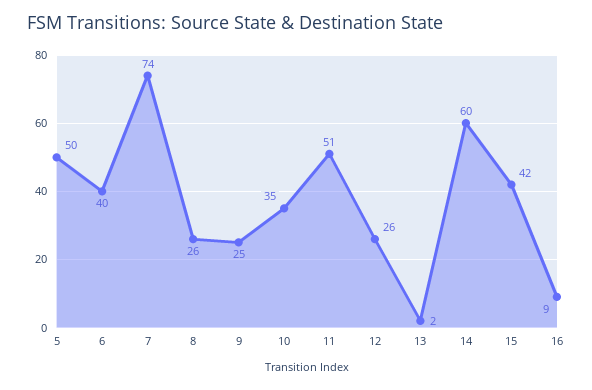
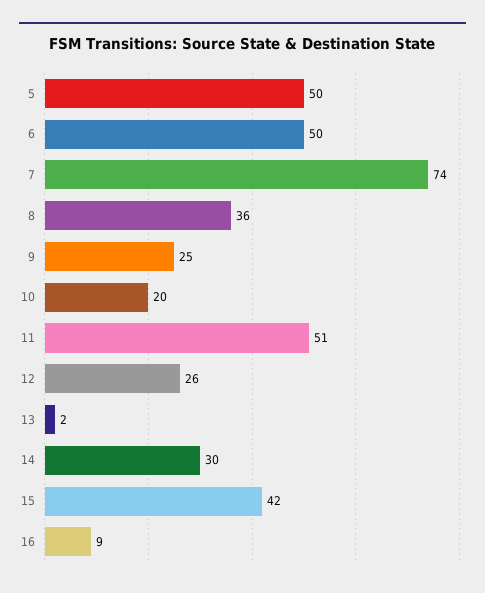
6: 40 -> 50
8: 26 -> 36
10: 35 -> 20
14: 60 -> 30

